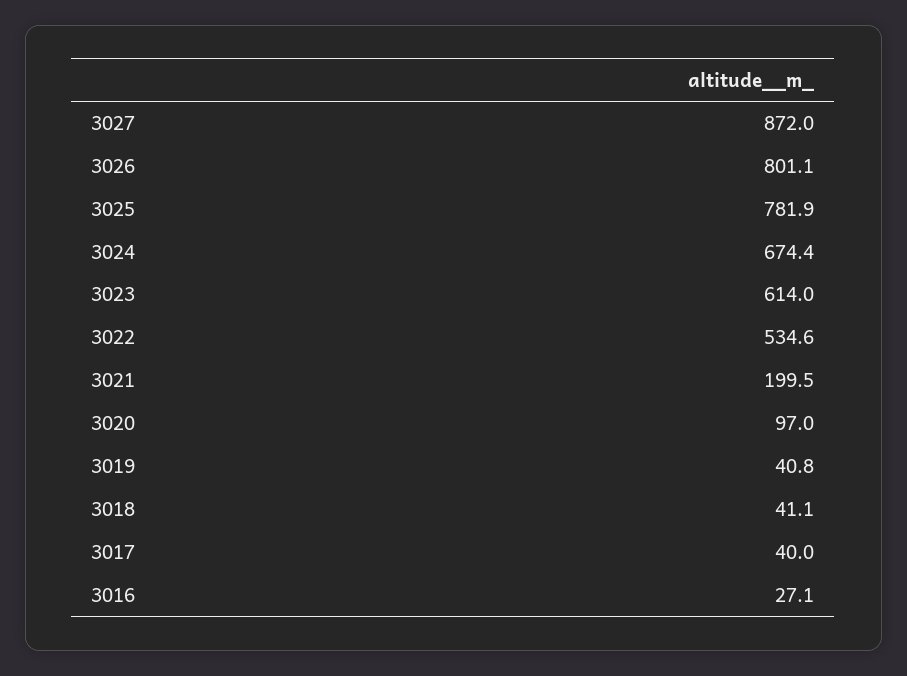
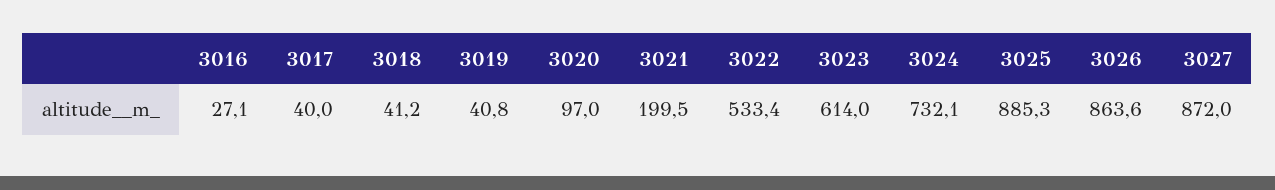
3026: 801.1 -> 863.6
3025: 781.9 -> 885.3
3024: 674.4 -> 732.1
3022: 534.6 -> 533.4
3018: 41.1 -> 41.2

